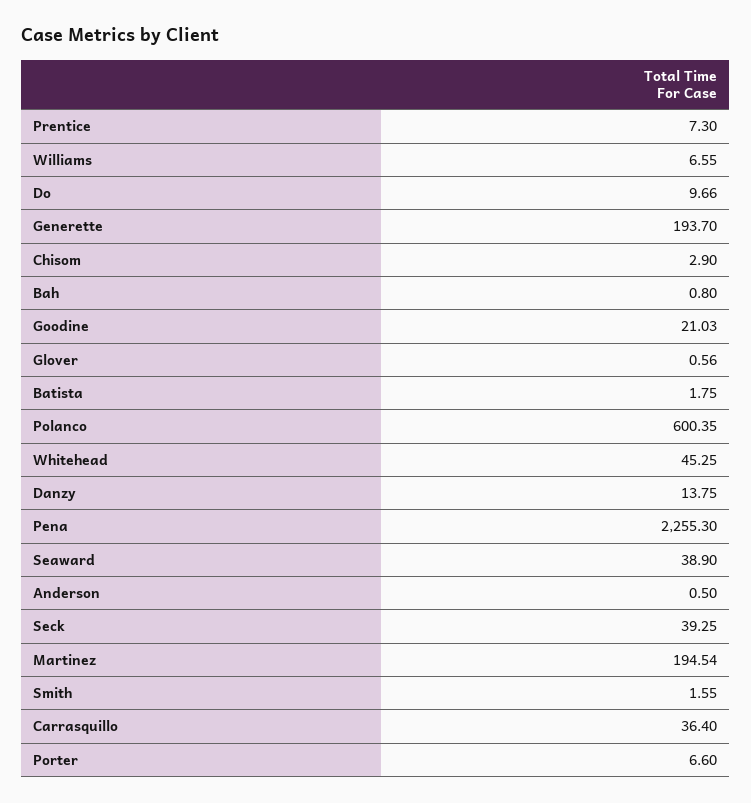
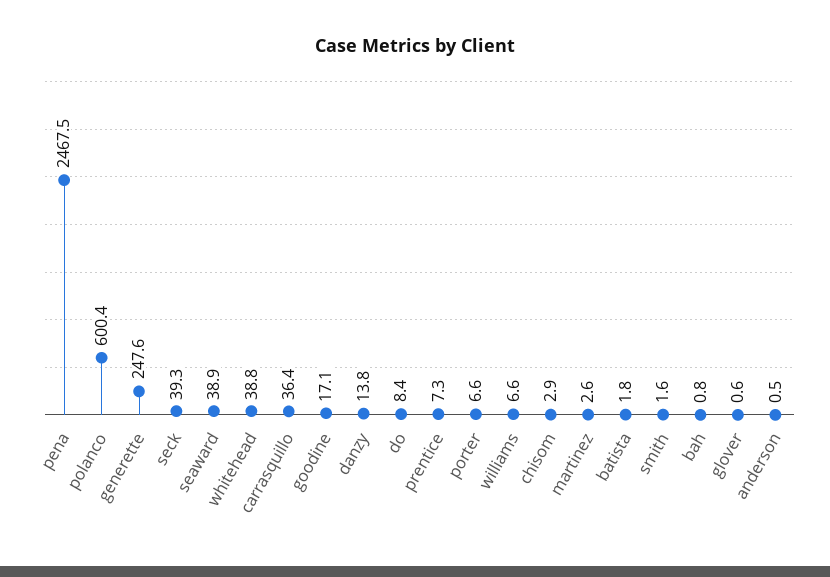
Do: 9.66 -> 8.4
Generette: 193.7 -> 247.6
Goodine: 21.03 -> 17.1
Whitehead: 45.25 -> 38.8
Pena: 2255.3 -> 2467.5
Martinez: 194.54 -> 2.6

